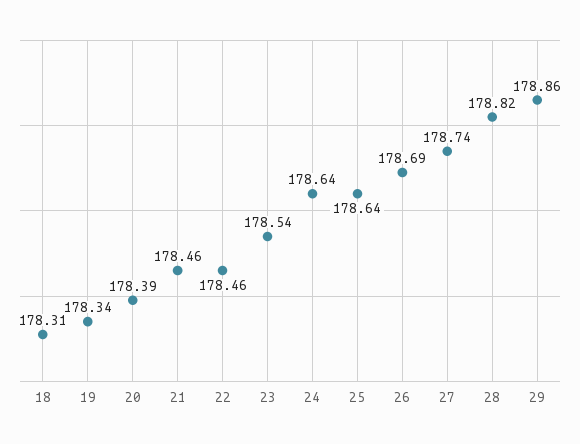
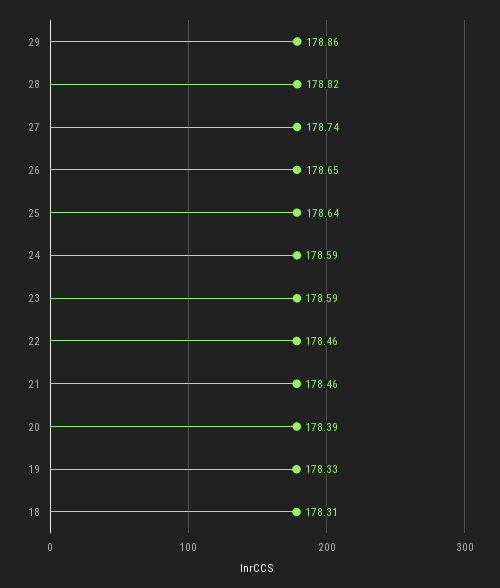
19: 178.34 -> 178.33
23: 178.54 -> 178.59
24: 178.64 -> 178.59
26: 178.69 -> 178.65

